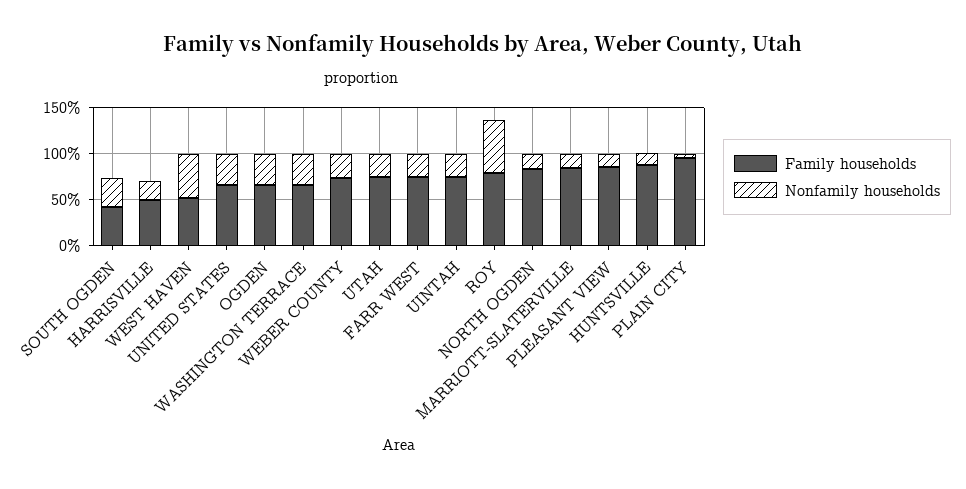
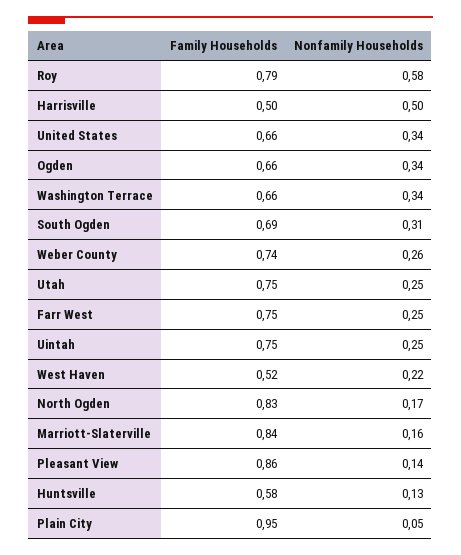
Family households, SOUTH OGDEN: 0.4 -> 0.69
Nonfamily households, HARRISVILLE: 0.2 -> 0.5
Nonfamily households, WEST HAVEN: 0.5 -> 0.22
Family households, HUNTSVILLE: 0.9 -> 0.58

